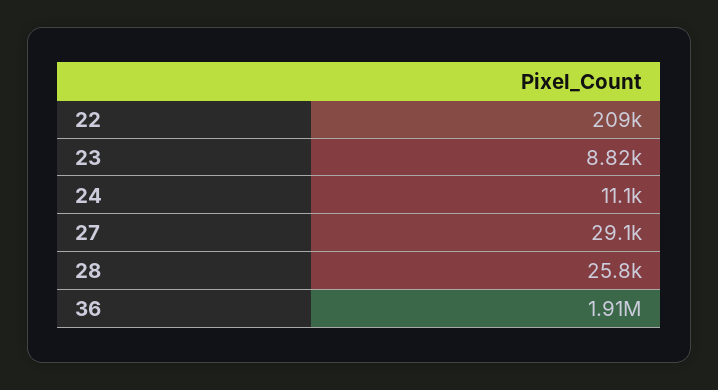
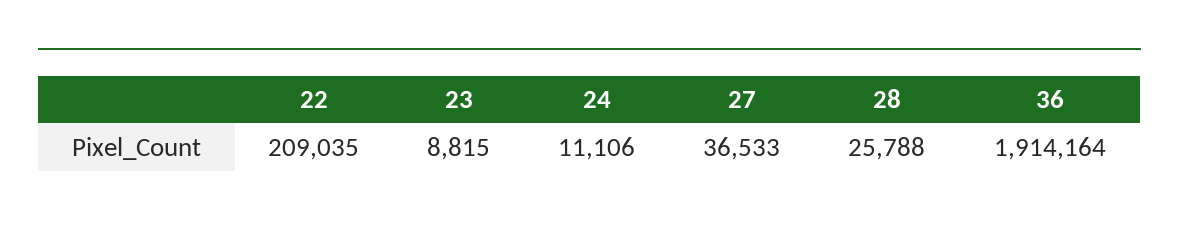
27: 29100 -> 36533

